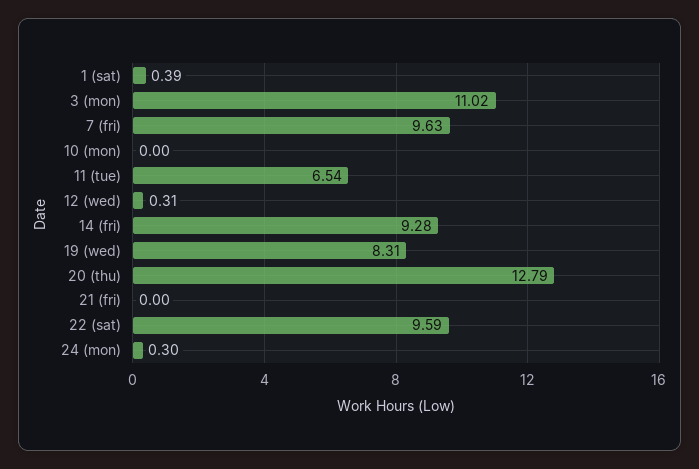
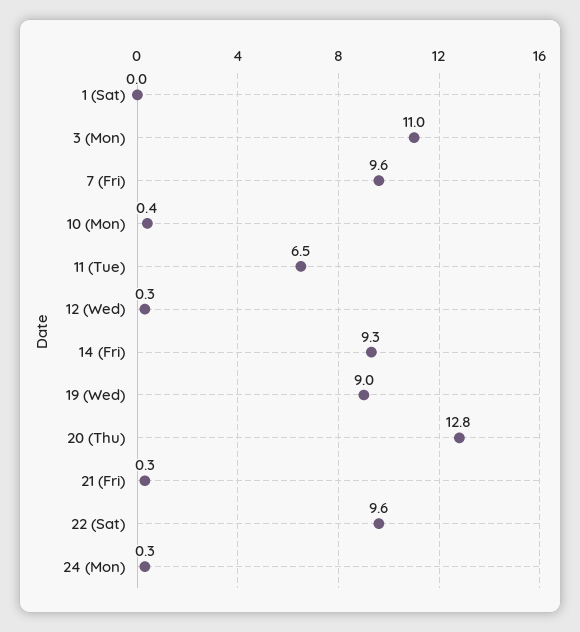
1 (sat): 0.39 -> 0
10 (mon): 0 -> 0.4
19 (wed): 8.31 -> 9
21 (fri): 0 -> 0.3

